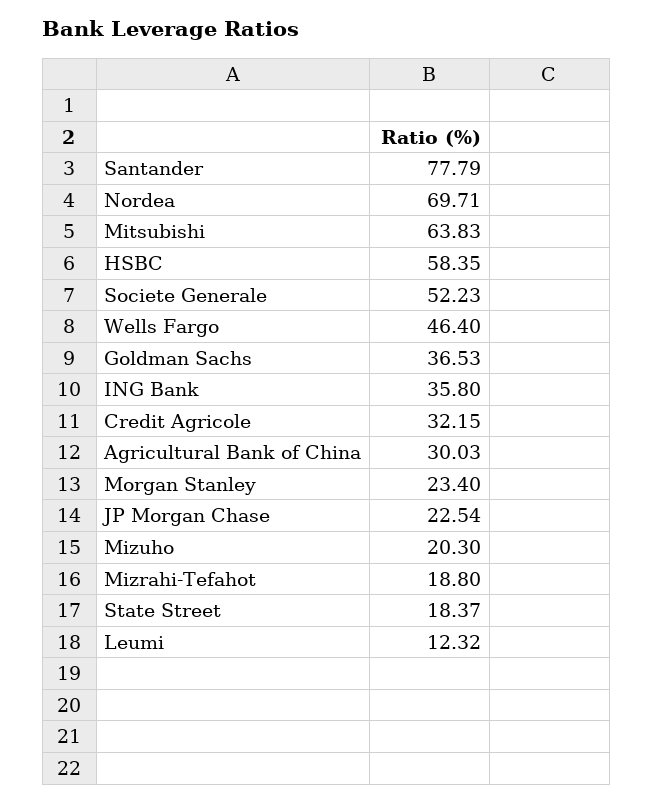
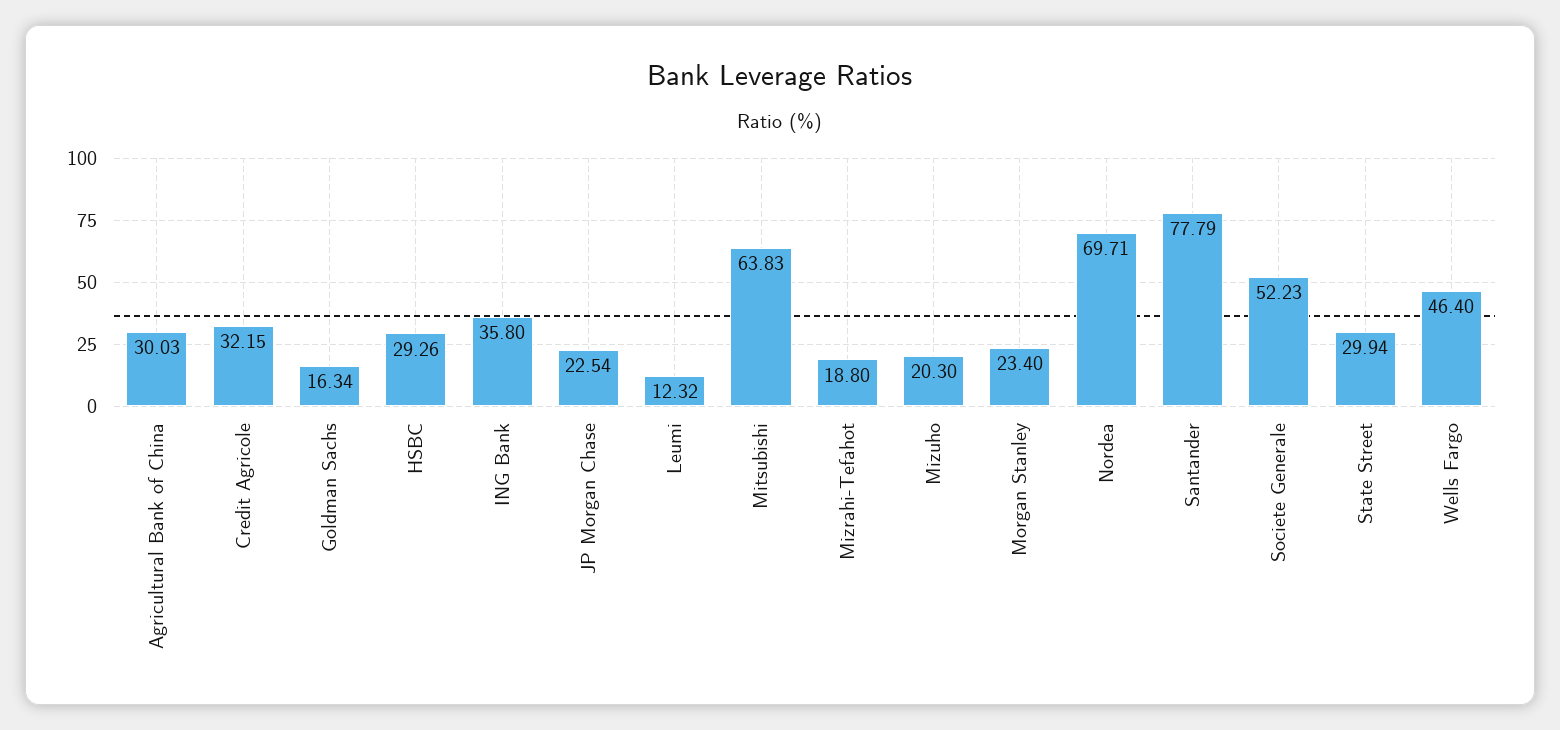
HSBC: 58.35 -> 29.26
Goldman Sachs: 36.53 -> 16.34
State Street: 18.37 -> 29.94

